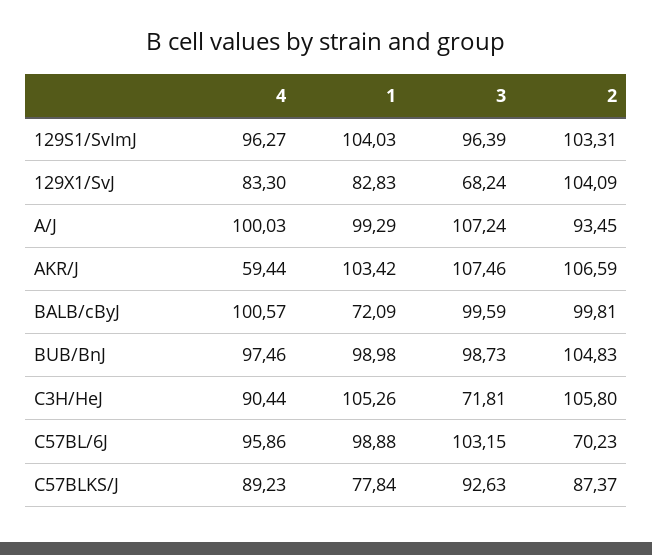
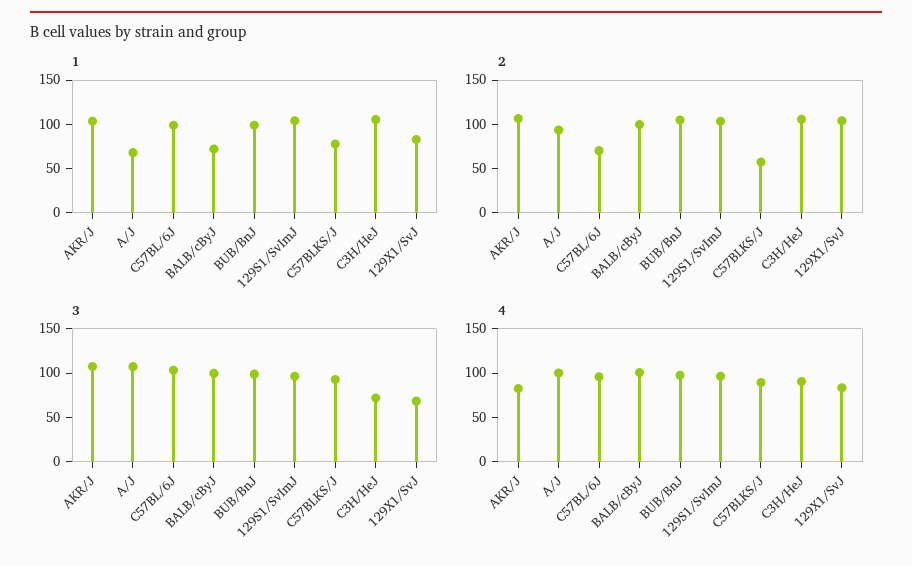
1, A/J: 99.29 -> 70
4, AKR/J: 59.44 -> 80
2, C57BLKS/J: 87.37 -> 60

